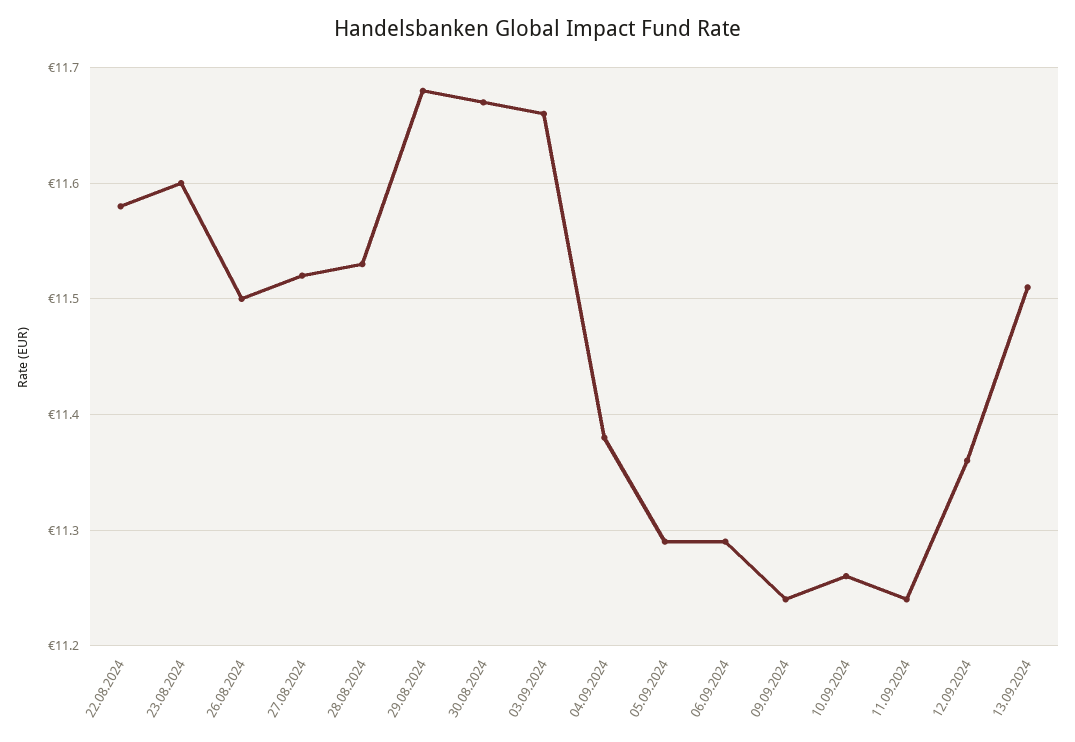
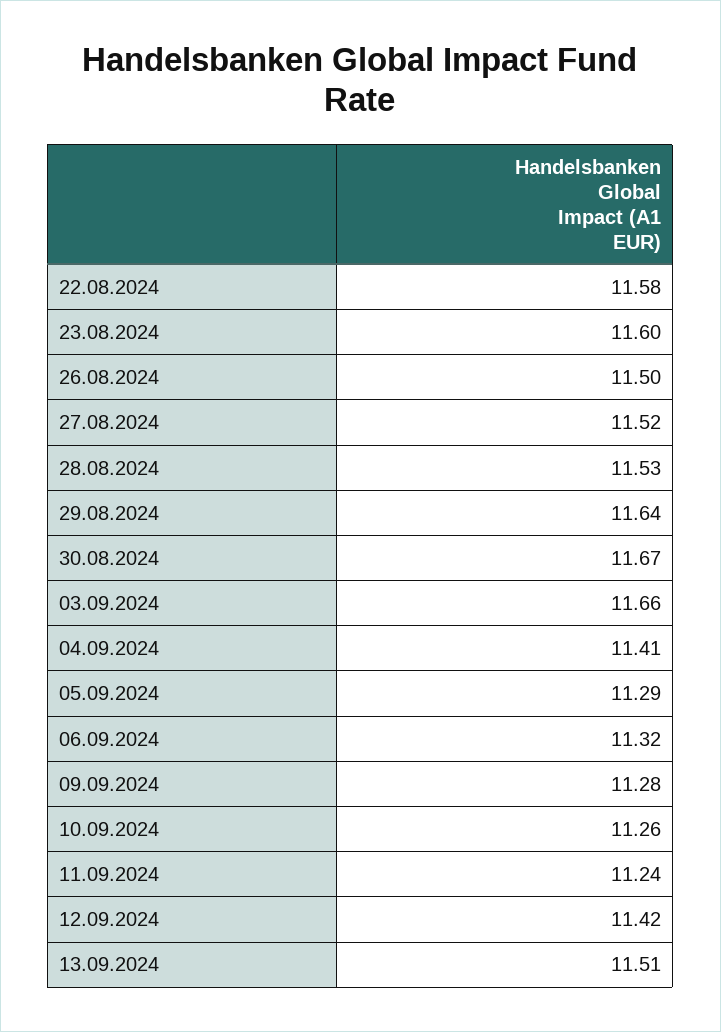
29.08.2024: 11.68 -> 11.64
04.09.2024: 11.38 -> 11.41
06.09.2024: 11.29 -> 11.32
09.09.2024: 11.24 -> 11.28
12.09.2024: 11.36 -> 11.42

